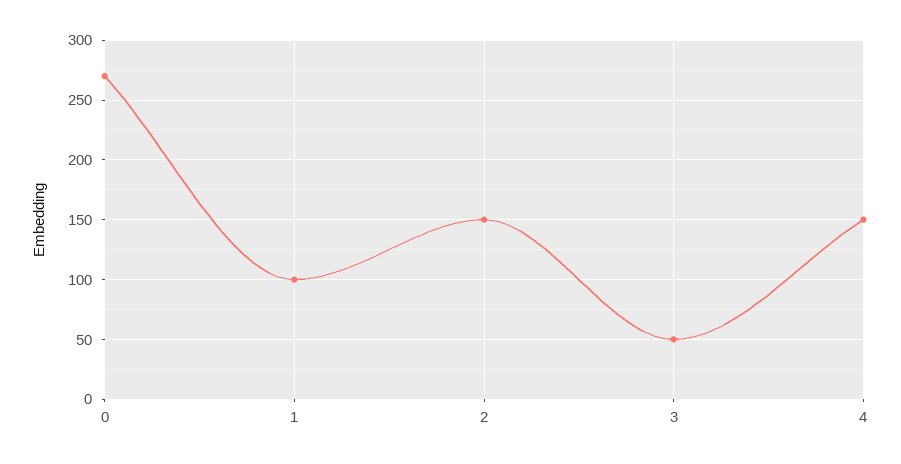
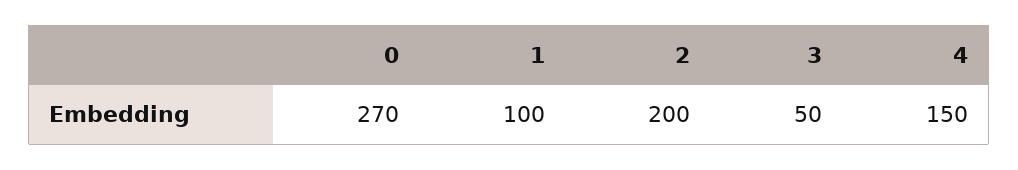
2: 150 -> 200

